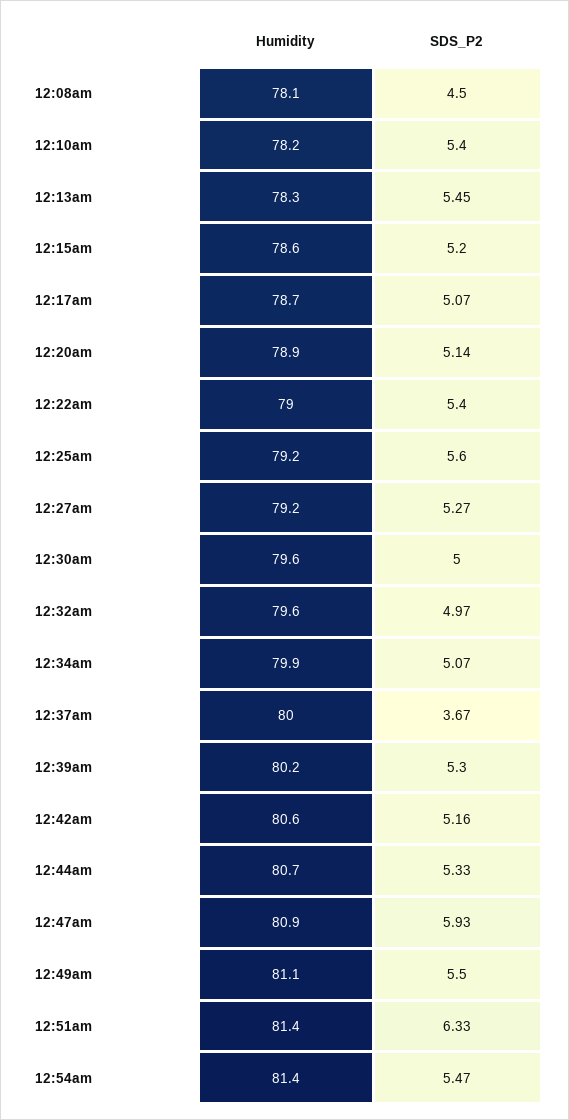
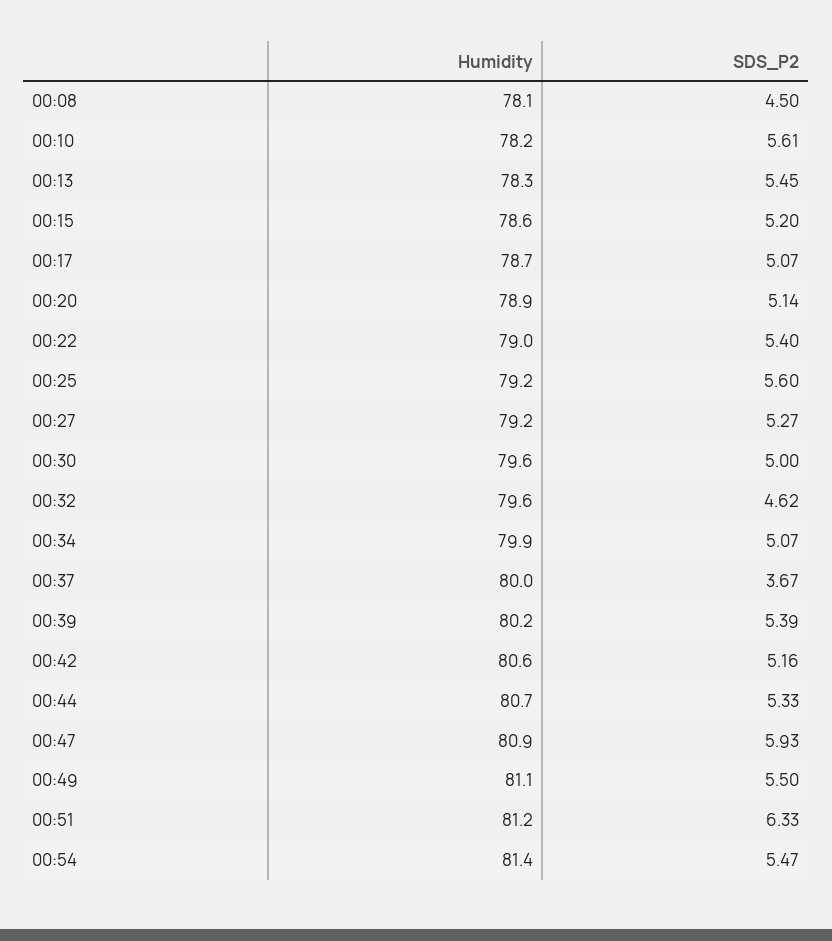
SDS_P2, 12:10am: 5.4 -> 5.61
SDS_P2, 12:32am: 4.97 -> 4.62
SDS_P2, 12:39am: 5.3 -> 5.39
Humidity, 12:51am: 81.4 -> 81.2

